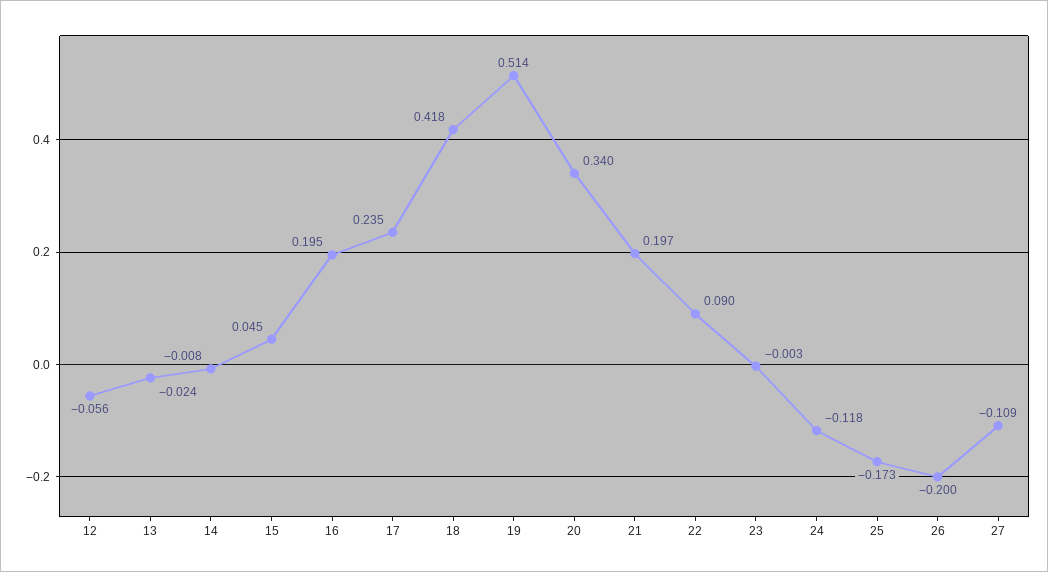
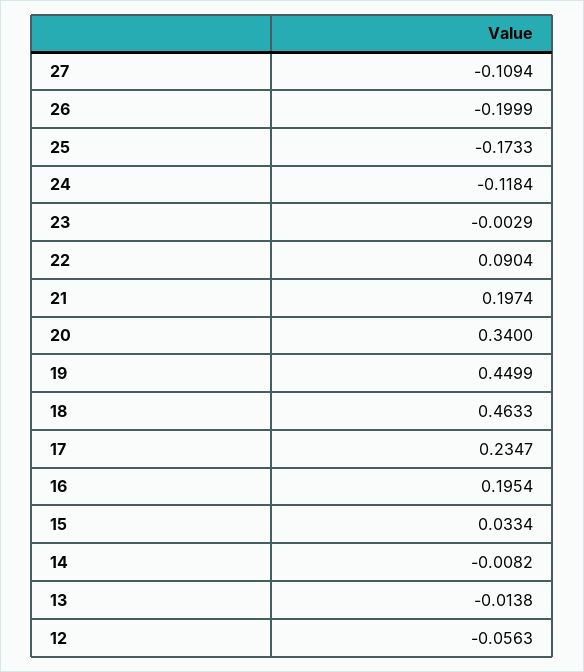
13: -0.024 -> -0.0138
15: 0.045 -> 0.0334
18: 0.418 -> 0.4633
19: 0.514 -> 0.4499

